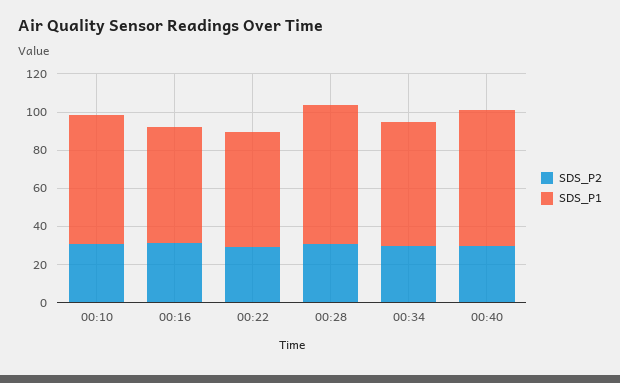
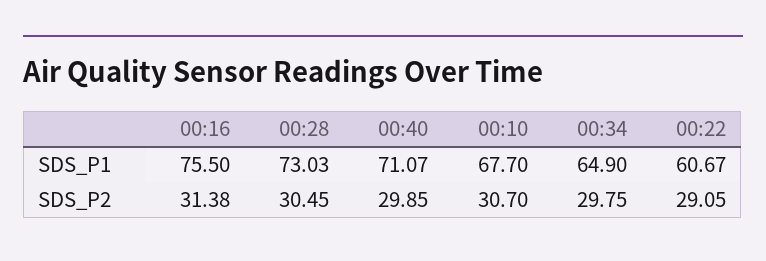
SDS_P1, 00:16: 60 -> 75.5

